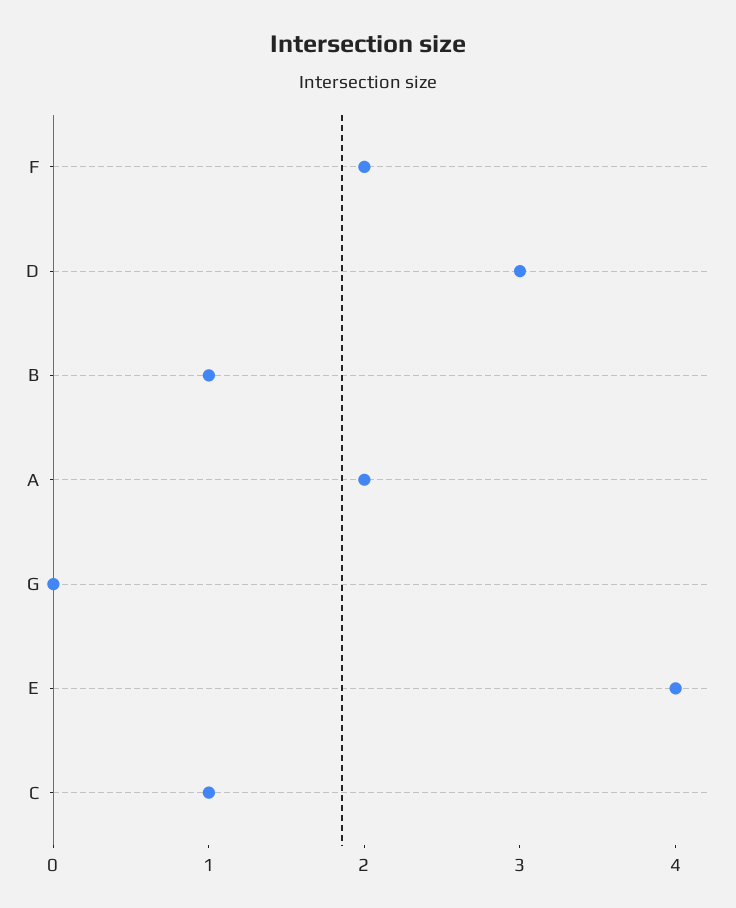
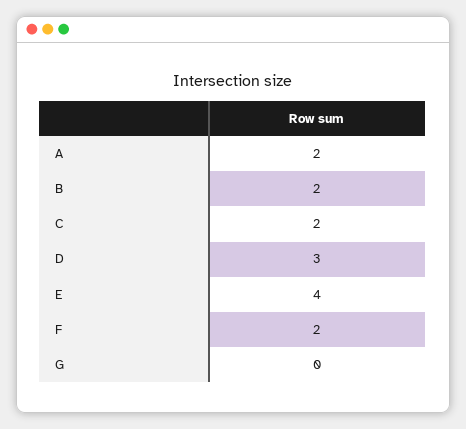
B: 1 -> 2
C: 1 -> 2

